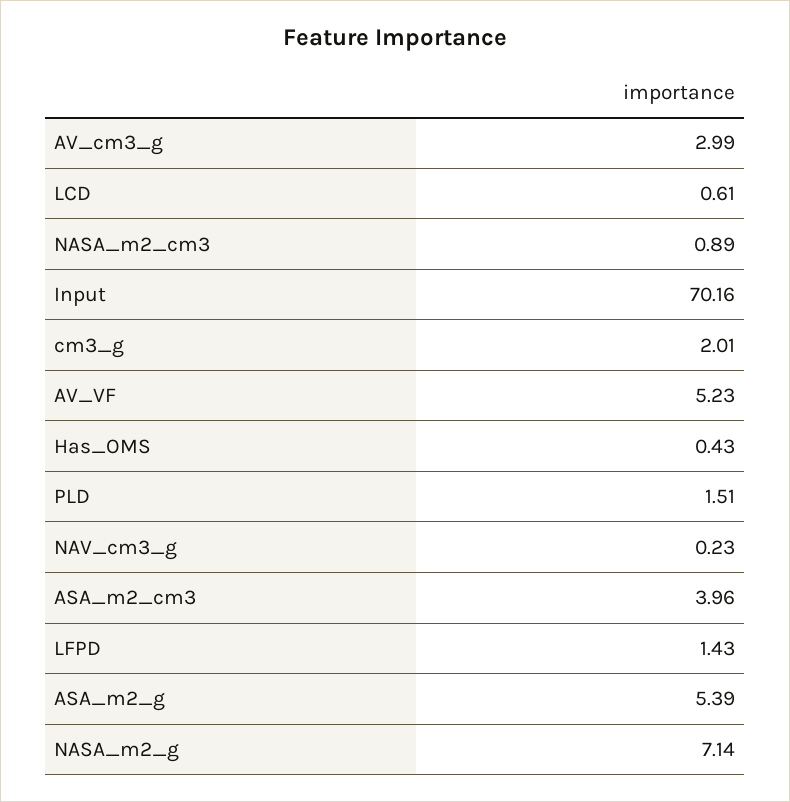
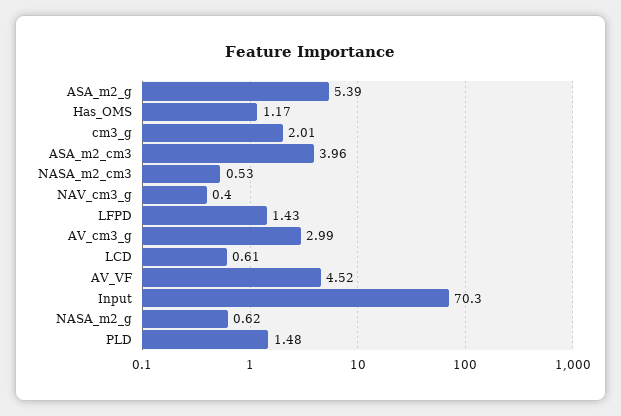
NASA_m2_cm3: 0.89 -> 0.53
Input: 70.16 -> 70.3
AV_VF: 5.23 -> 4.52
Has_OMS: 0.43 -> 1.17
PLD: 1.51 -> 1.48
NAV_cm3_g: 0.23 -> 0.4
NASA_m2_g: 7.14 -> 0.62

